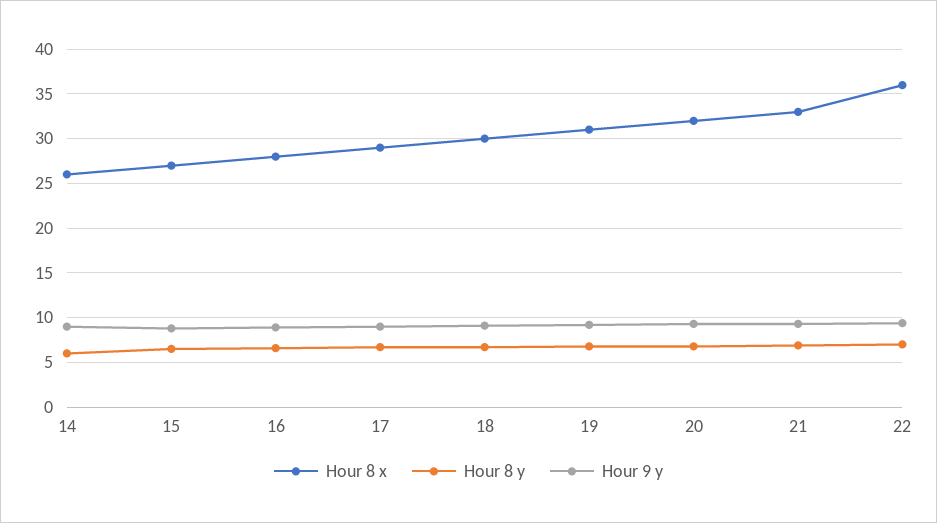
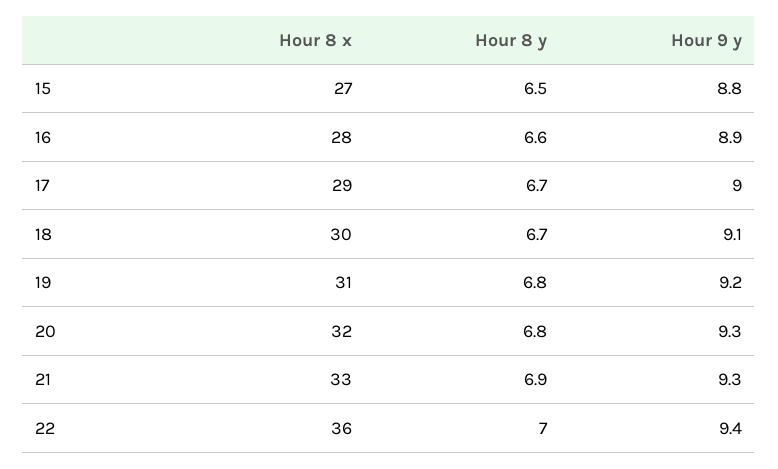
Hour 8 x, 14: 26 -> none
Hour 8 y, 14: 6 -> none
Hour 9 y, 14: 9 -> none

